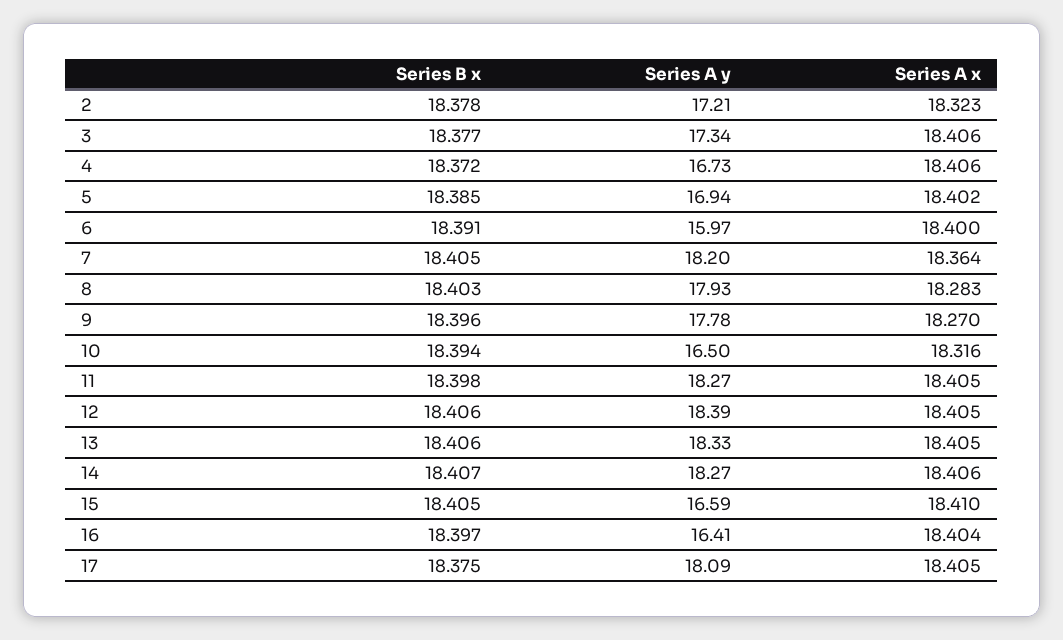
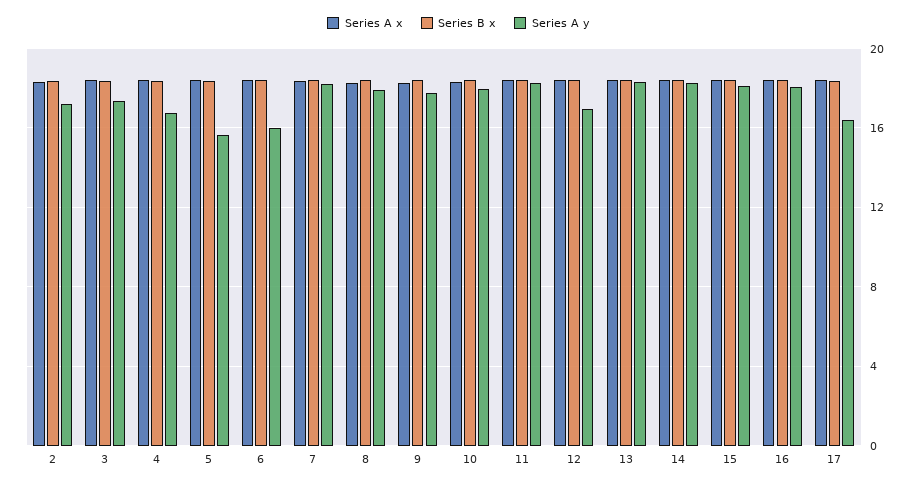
Series A y, 5: 16.94 -> 15.5
Series A y, 10: 16.5 -> 18
Series A y, 12: 18.39 -> 17
Series A y, 15: 16.59 -> 18
Series A y, 16: 16.41 -> 18
Series A y, 17: 18.09 -> 16.5

